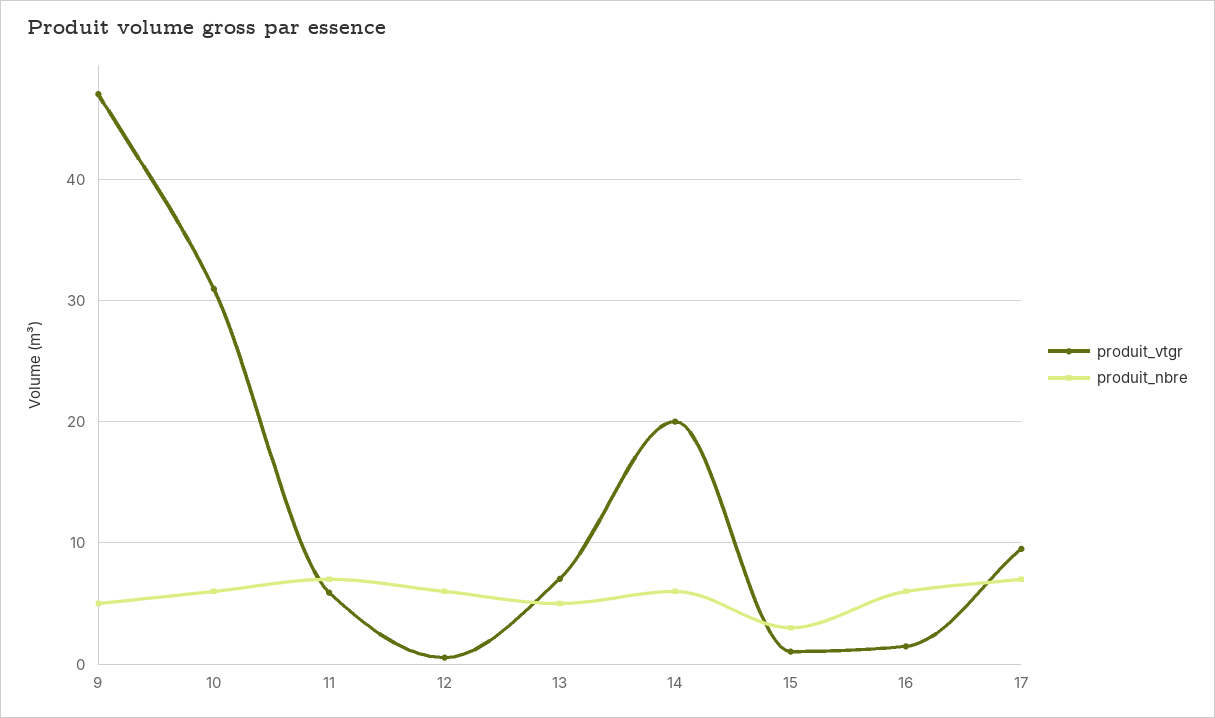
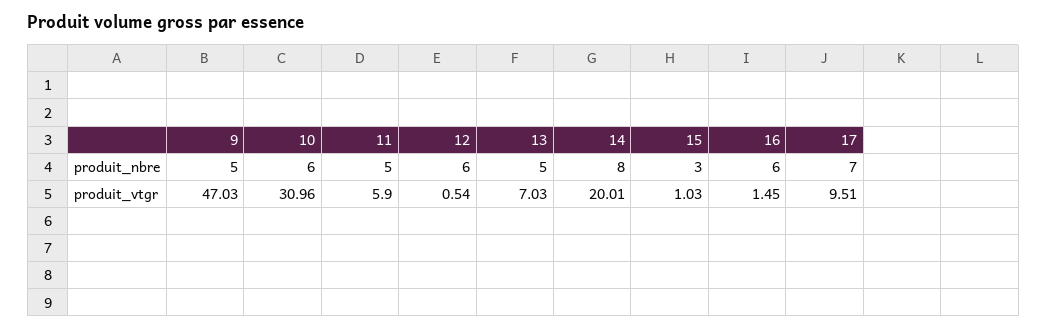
produit_nbre, 11: 7 -> 5
produit_nbre, 14: 6 -> 8

